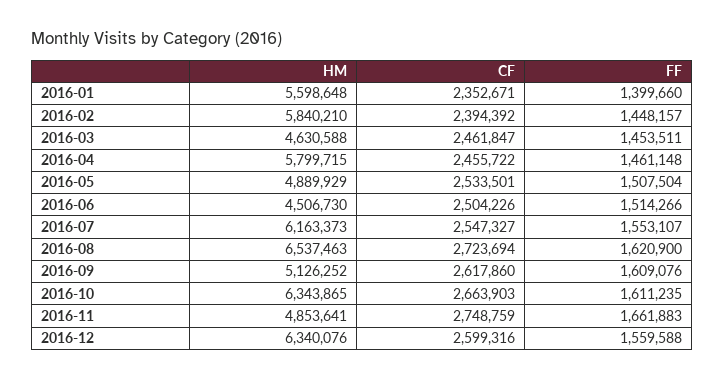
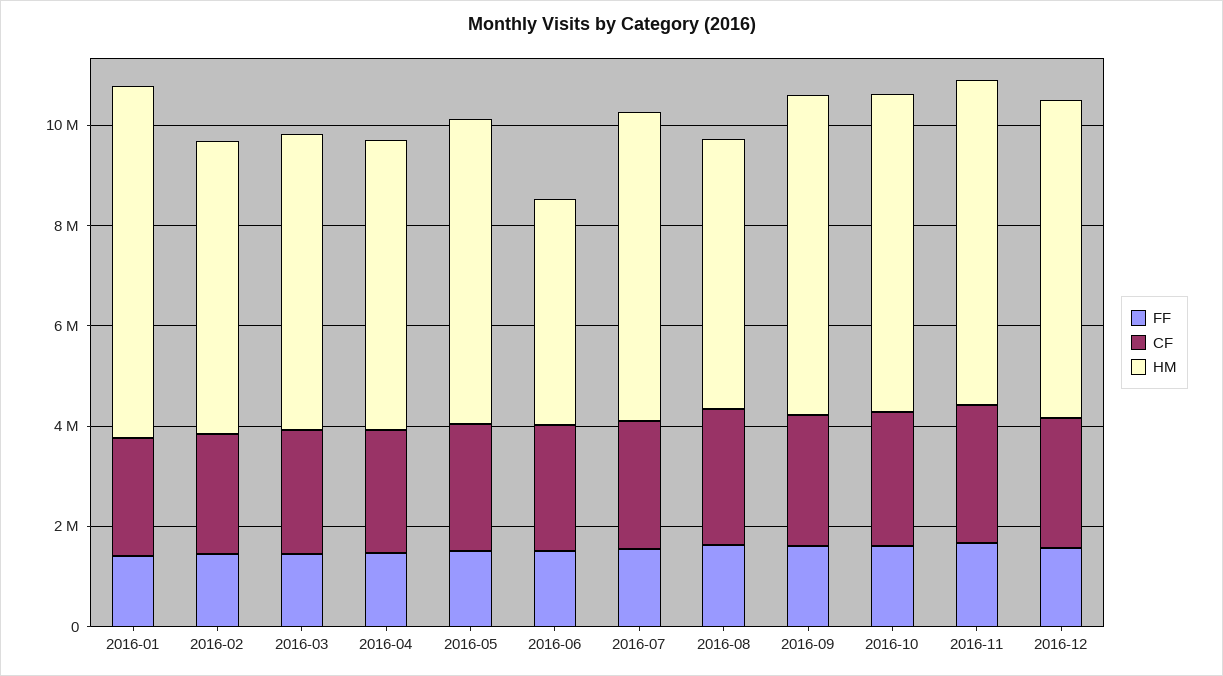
HM, 2016-01: 5598648 -> 7000000
HM, 2016-03: 4630588 -> 6000000
HM, 2016-05: 4889929 -> 6000000
HM, 2016-08: 6537463 -> 5500000
HM, 2016-09: 5126252 -> 6500000
HM, 2016-11: 4853641 -> 6500000

